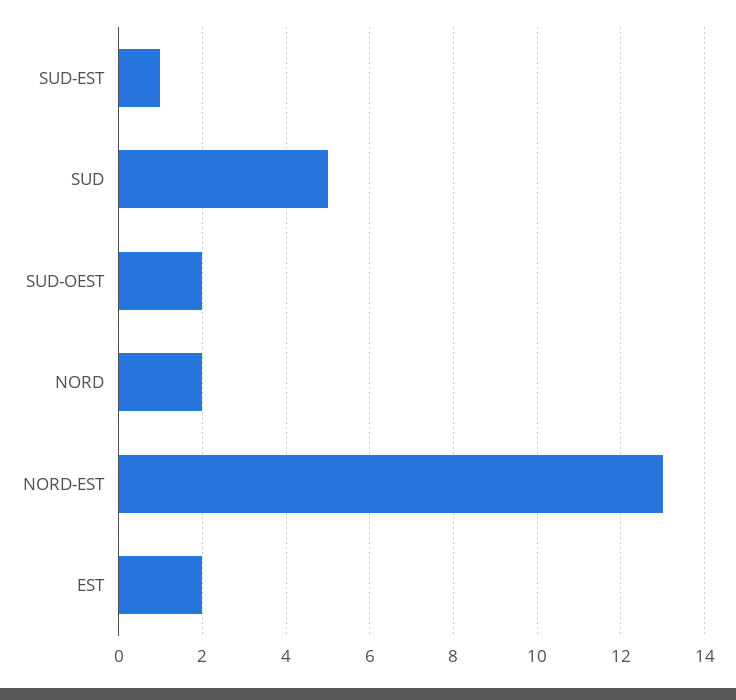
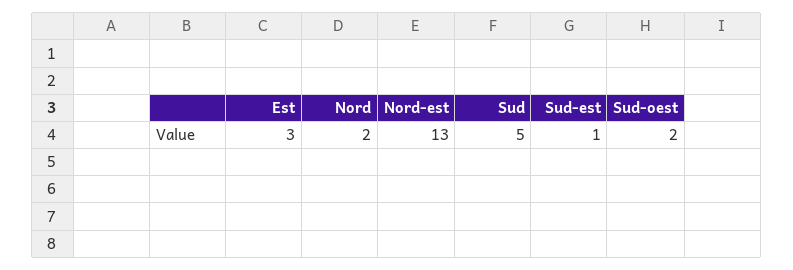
EST: 2 -> 3

